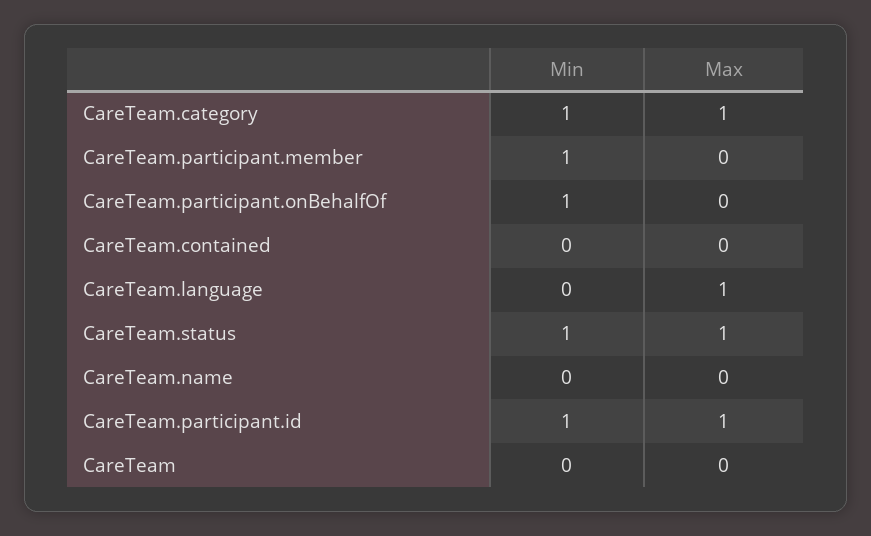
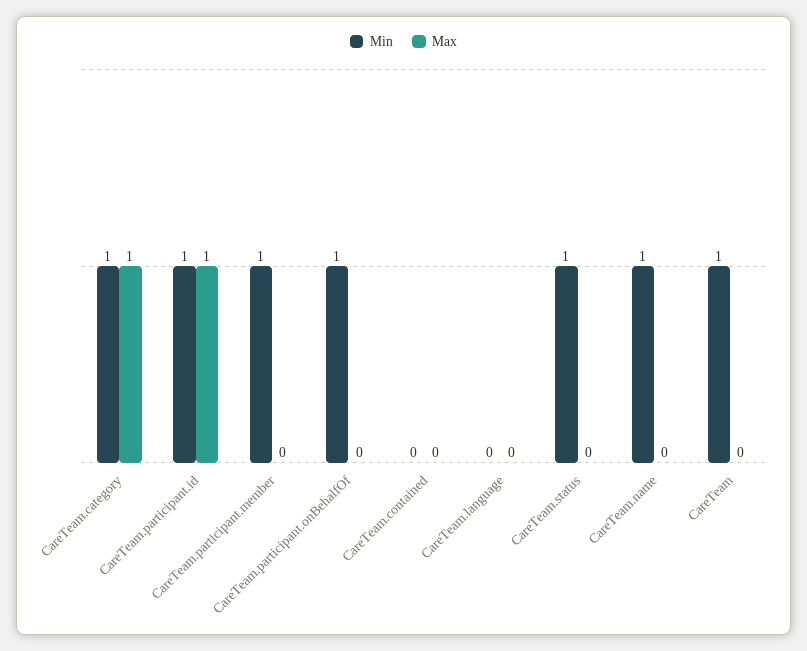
Max, CareTeam.language: 1 -> 0
Max, CareTeam.status: 1 -> 0
Min, CareTeam.name: 0 -> 1
Min, CareTeam: 0 -> 1

